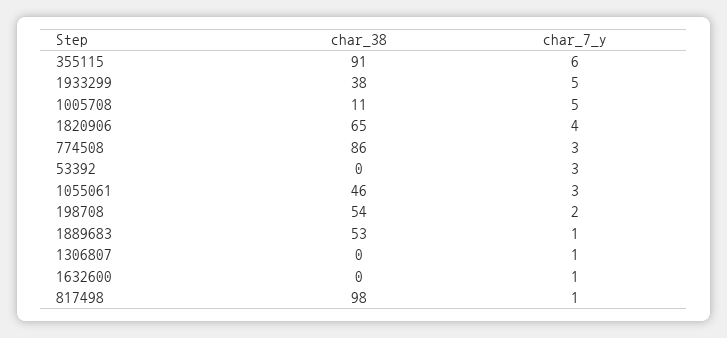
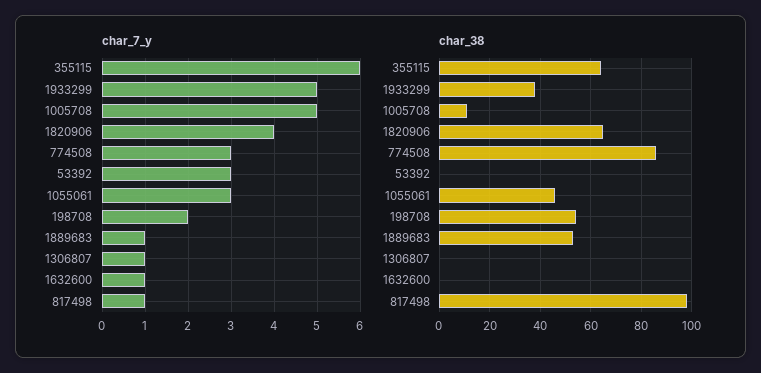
char_38, 355115: 91 -> 65

